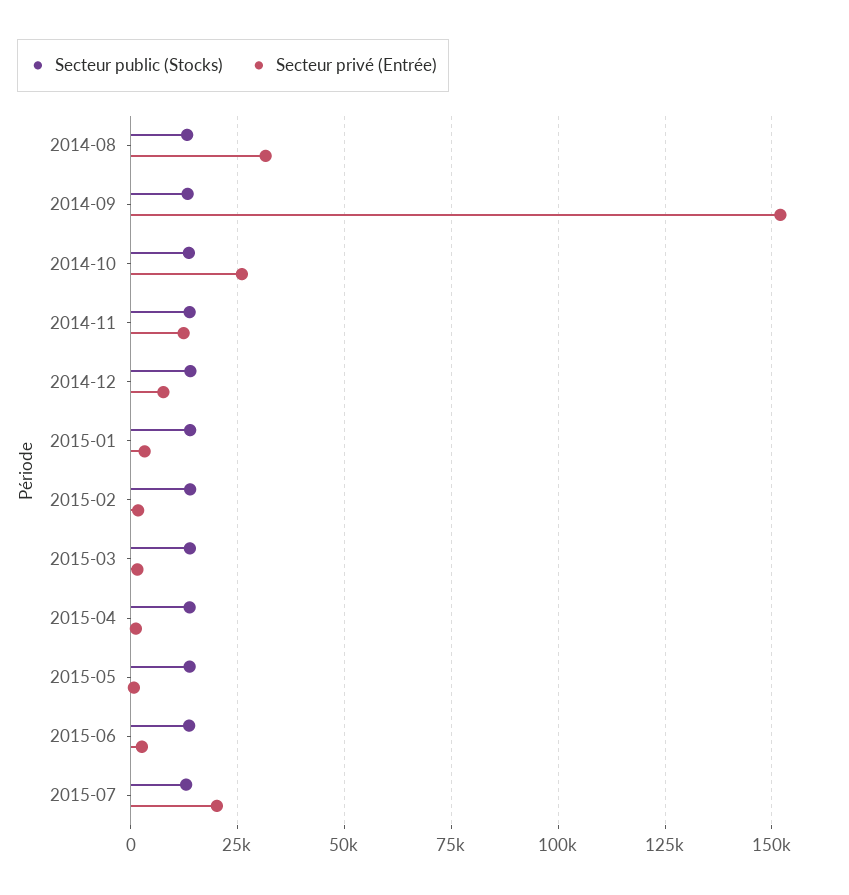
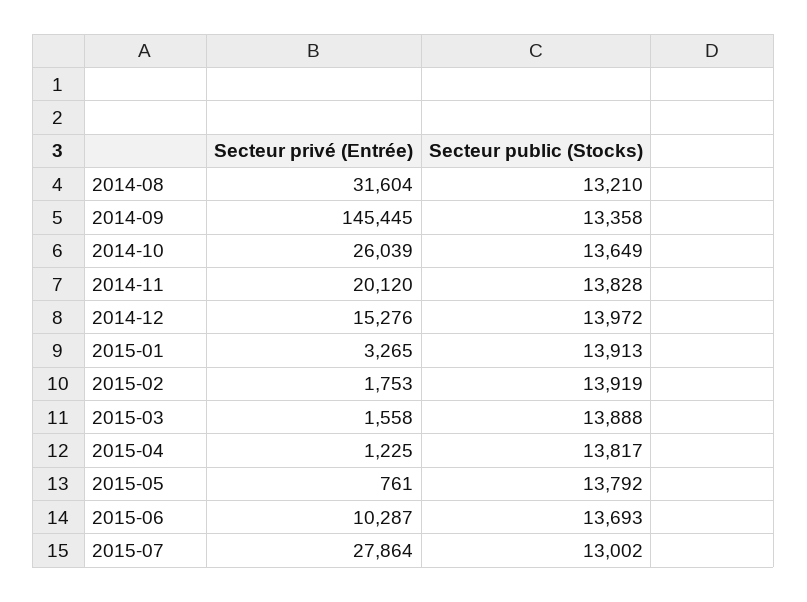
Secteur privé (Entrée), 2014-09: 152500 -> 145445
Secteur privé (Entrée), 2014-11: 12500 -> 20120
Secteur privé (Entrée), 2014-12: 7500 -> 15276
Secteur privé (Entrée), 2015-06: 2500 -> 10287
Secteur privé (Entrée), 2015-07: 20000 -> 27864

